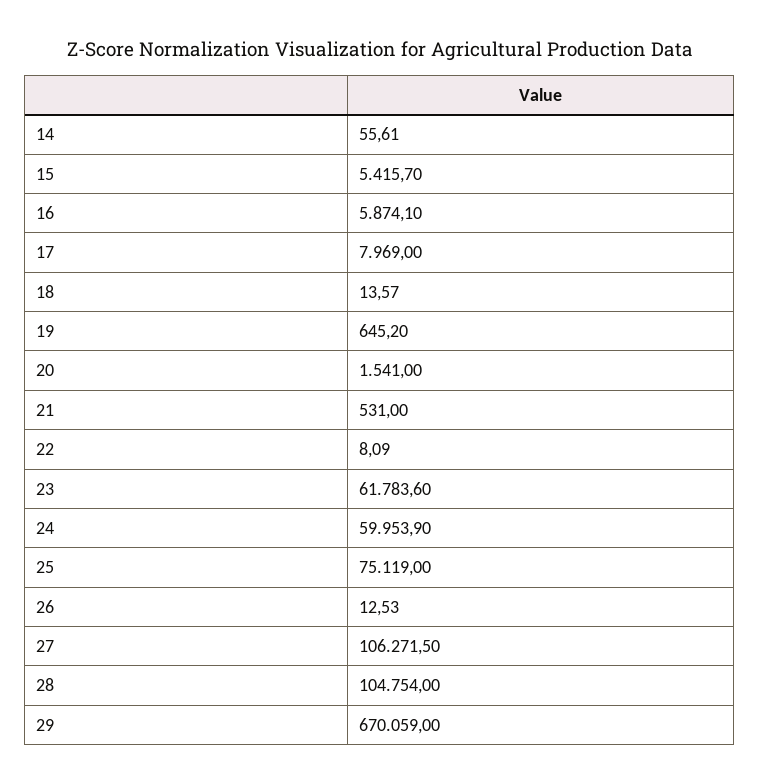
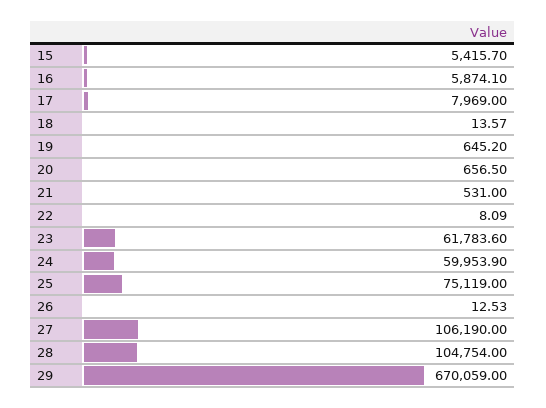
14: 55.61 -> none
20: 1541 -> 656.5
27: 106271.5 -> 106190

